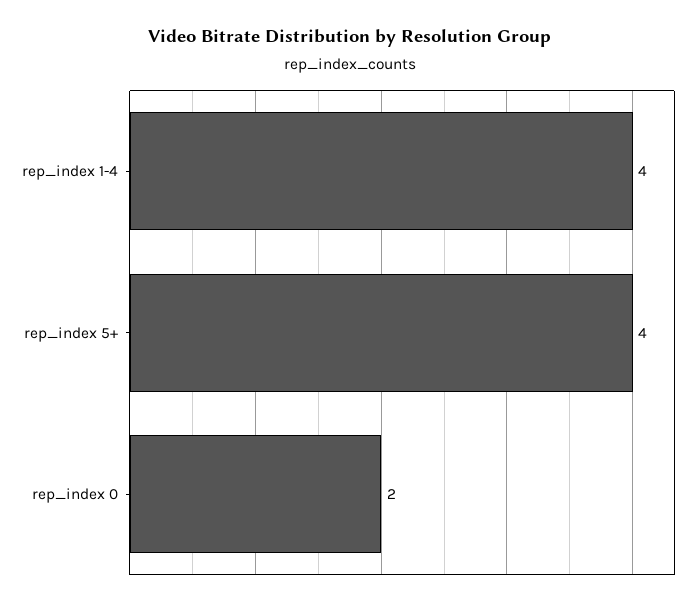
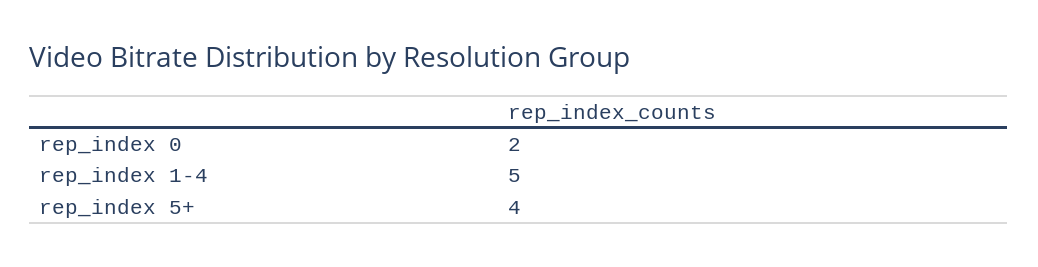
rep_index 1-4: 4 -> 5

